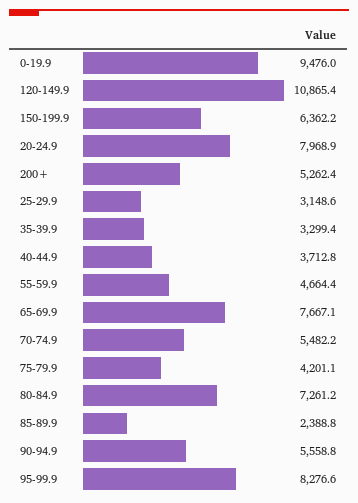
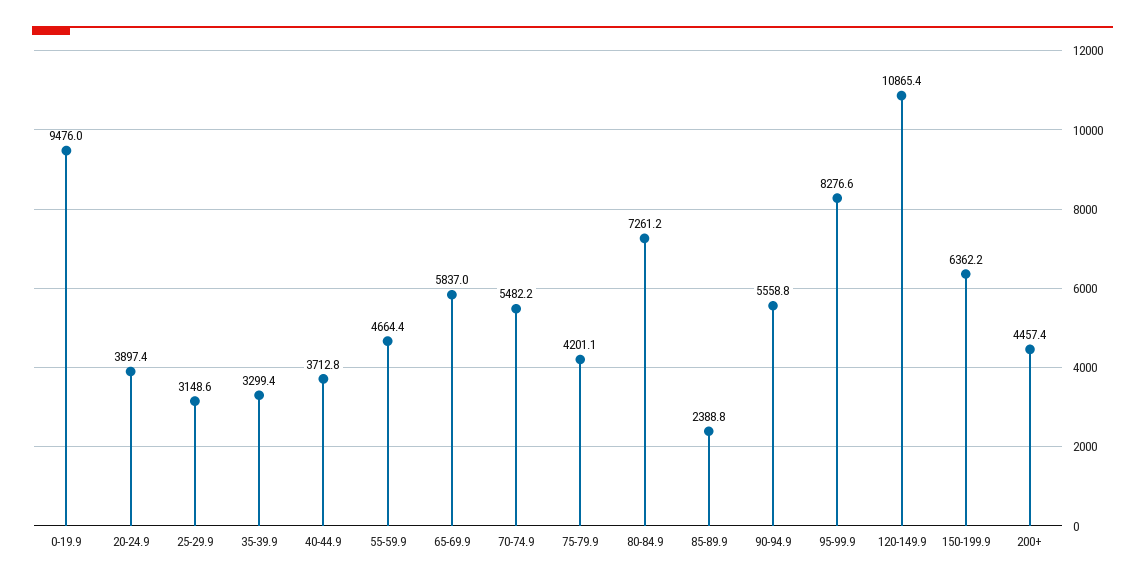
20-24.9: 7968.9 -> 3897.4
200+: 5262.4 -> 4457.4
65-69.9: 7667.1 -> 5837

